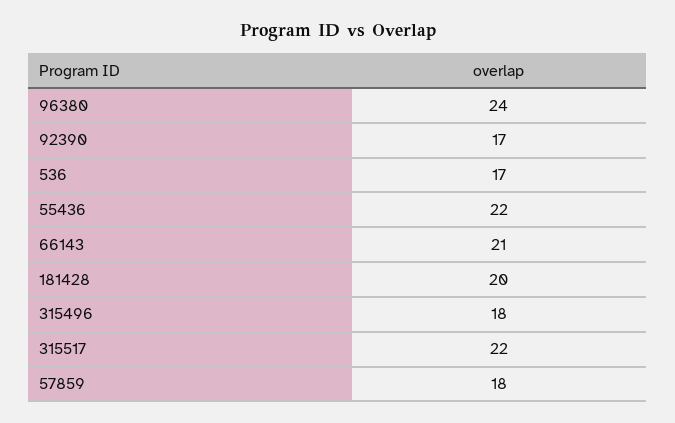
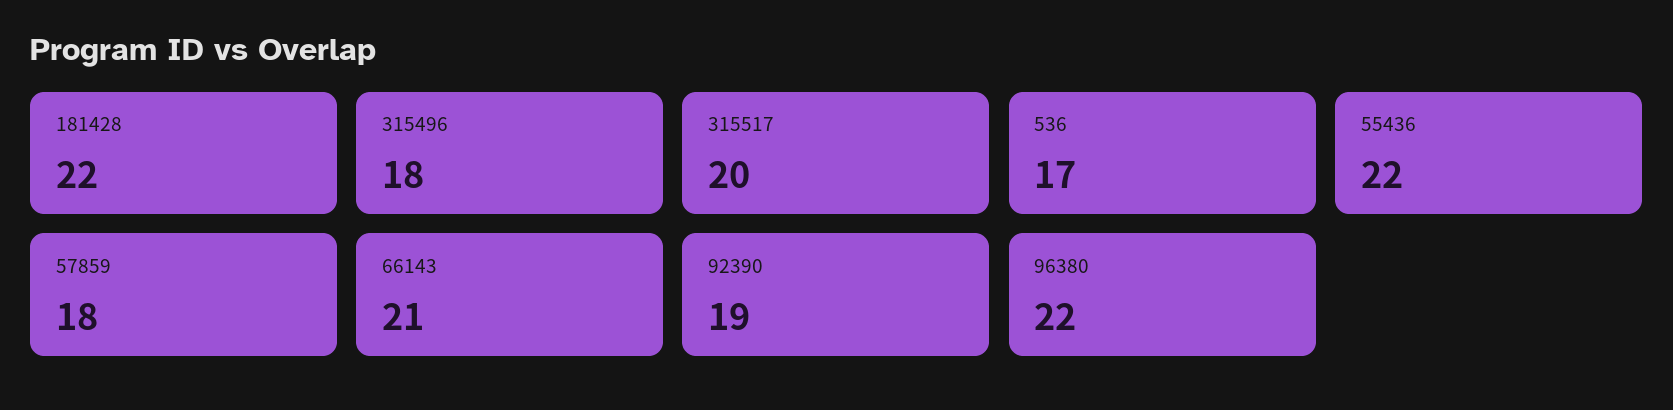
96380: 24 -> 22
92390: 17 -> 19
181428: 20 -> 22
315517: 22 -> 20

